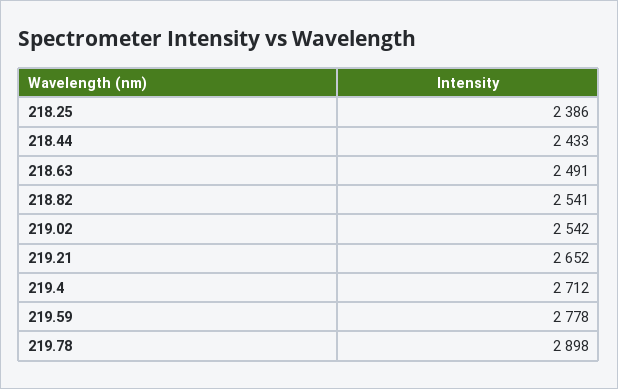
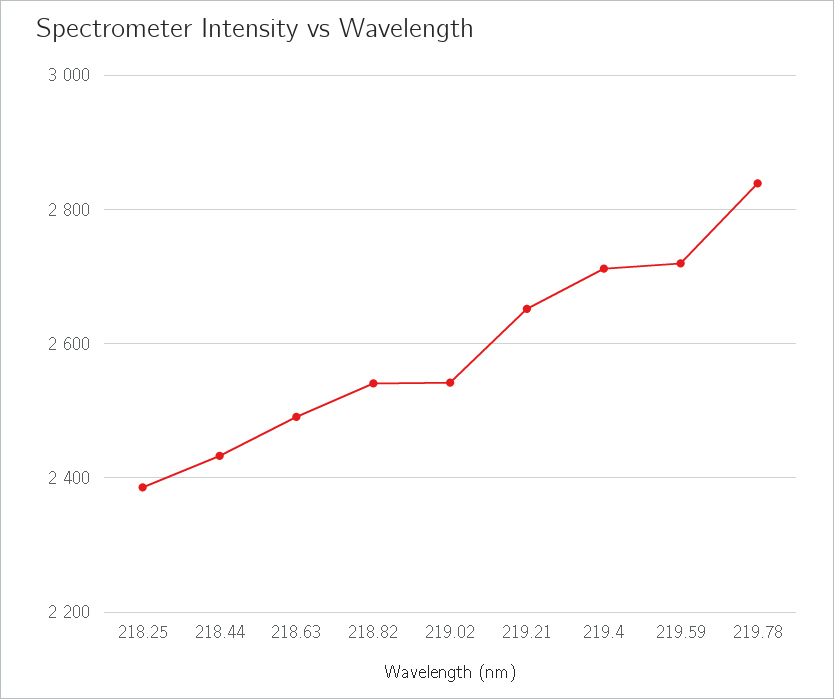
219.59: 2778 -> 2720
219.78: 2898 -> 2840

